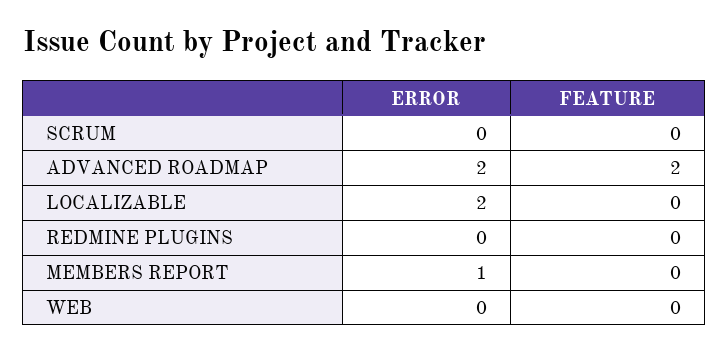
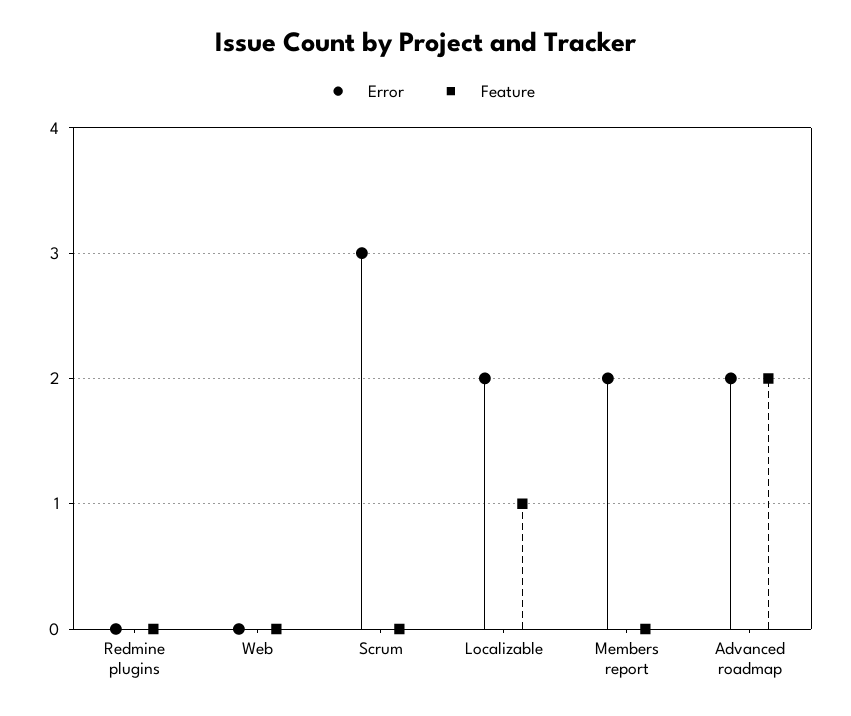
ERROR, SCRUM: 0 -> 3
FEATURE, LOCALIZABLE: 0 -> 1
ERROR, MEMBERS REPORT: 1 -> 2

